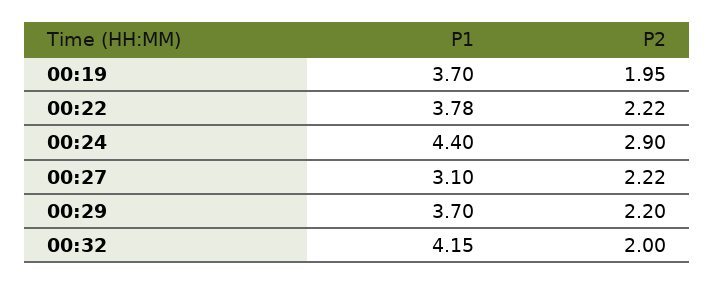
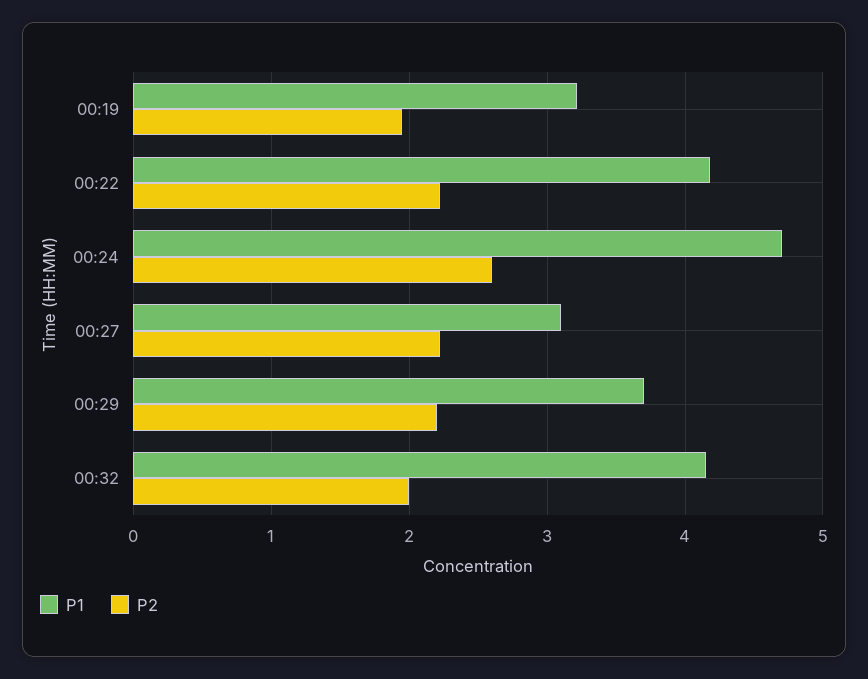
P1, 00:19: 3.7 -> 3.2
P1, 00:22: 3.78 -> 4.2
P1, 00:24: 4.4 -> 4.7
P2, 00:24: 2.9 -> 2.6

